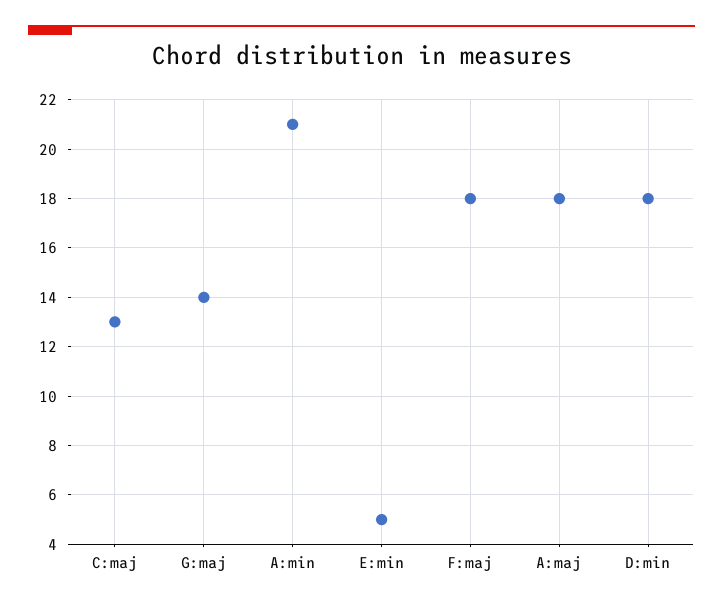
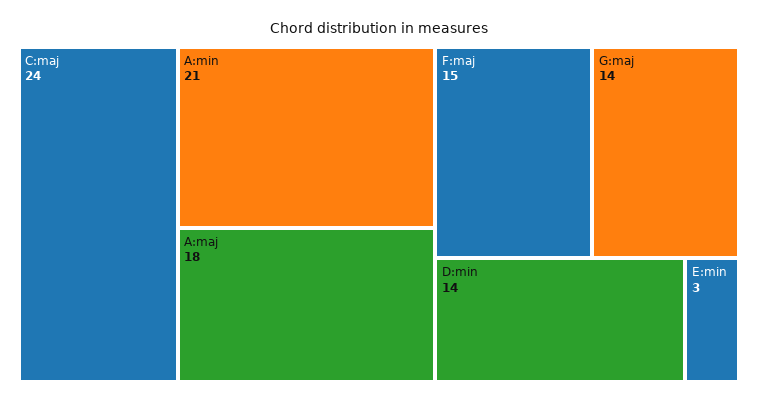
C:maj: 13 -> 24
E:min: 5 -> 3
F:maj: 18 -> 15
D:min: 18 -> 14

